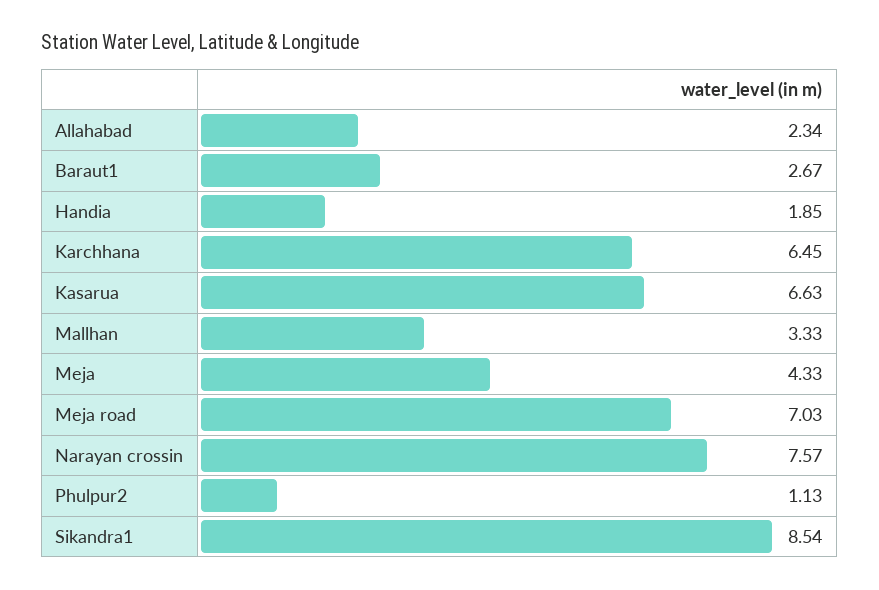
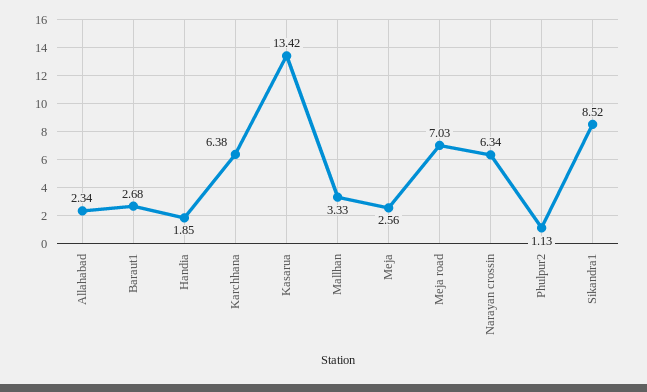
Baraut1: 2.67 -> 2.68
Karchhana: 6.45 -> 6.38
Kasarua: 6.63 -> 13.42
Meja: 4.33 -> 2.56
Narayan crossin: 7.57 -> 6.34
Sikandra1: 8.54 -> 8.52

